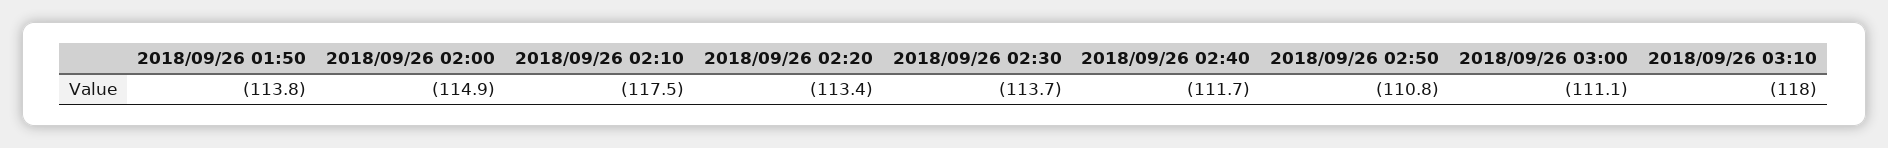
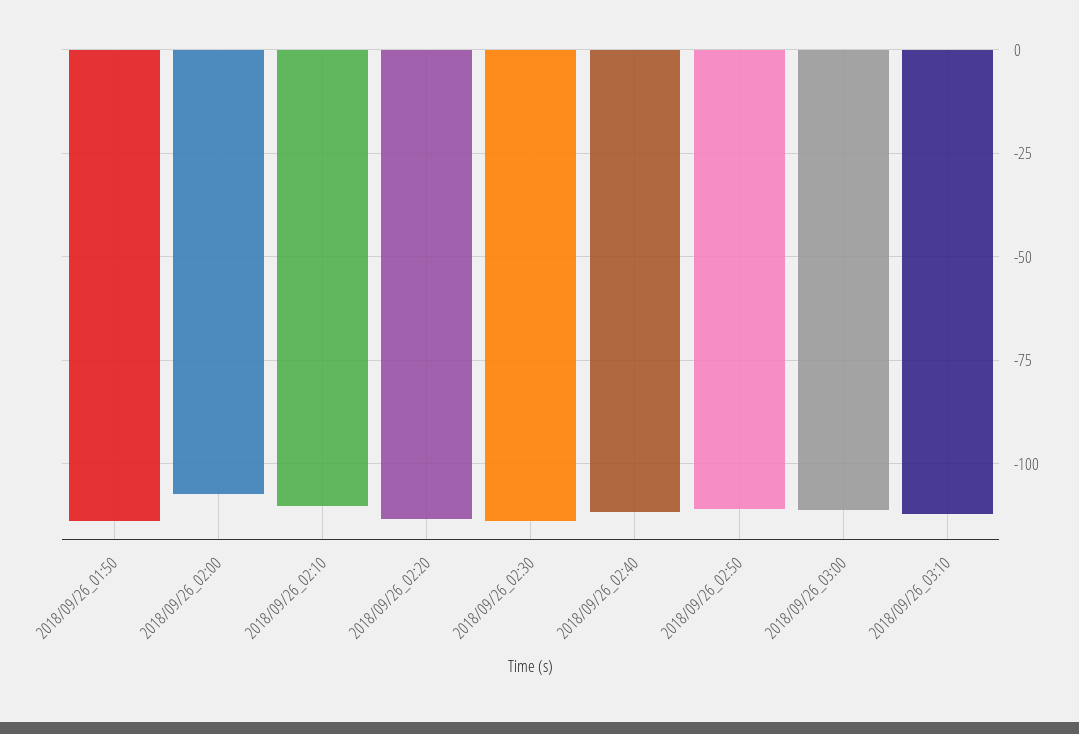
2018/09/26 02:00: -114.9 -> -107.5
2018/09/26 02:10: -117.5 -> -110
2018/09/26 03:10: -118 -> -112.5

